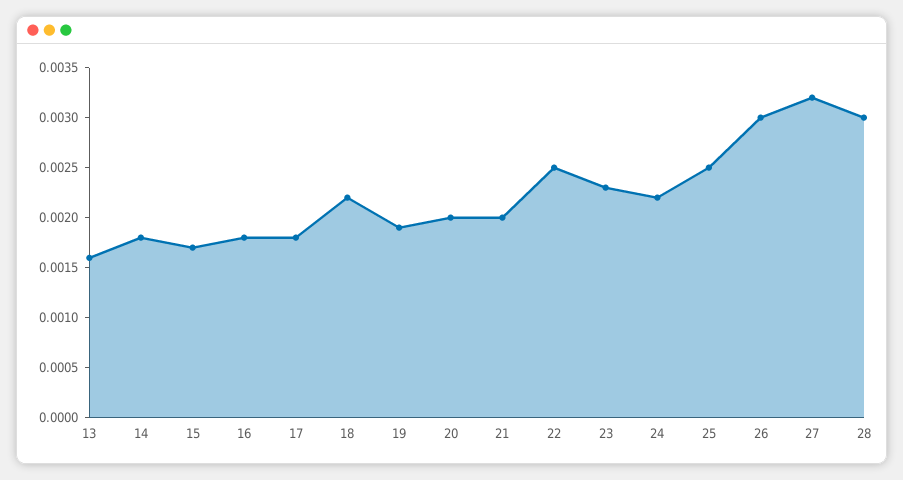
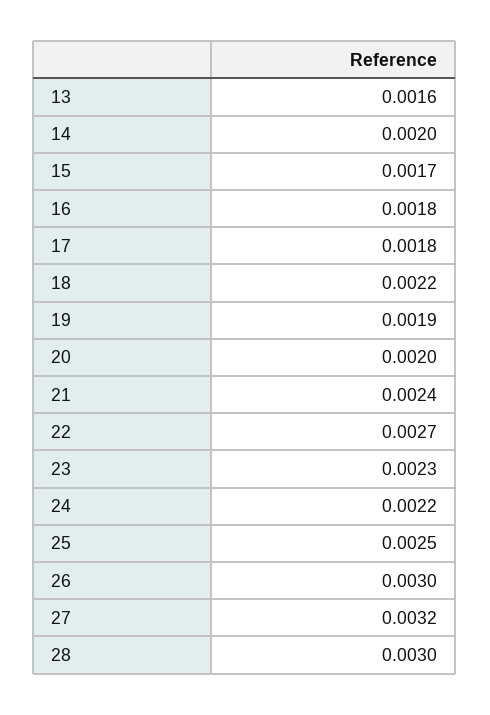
14: 0.0018 -> 0.002
21: 0.002 -> 0.0024
22: 0.0025 -> 0.0027

